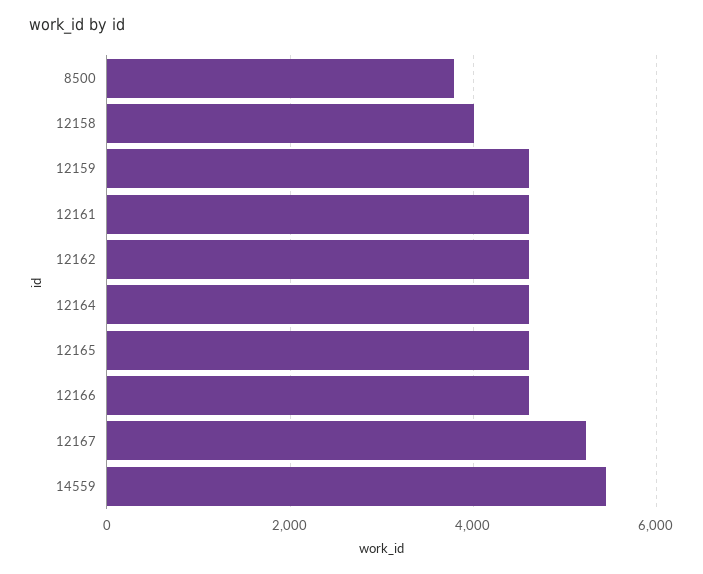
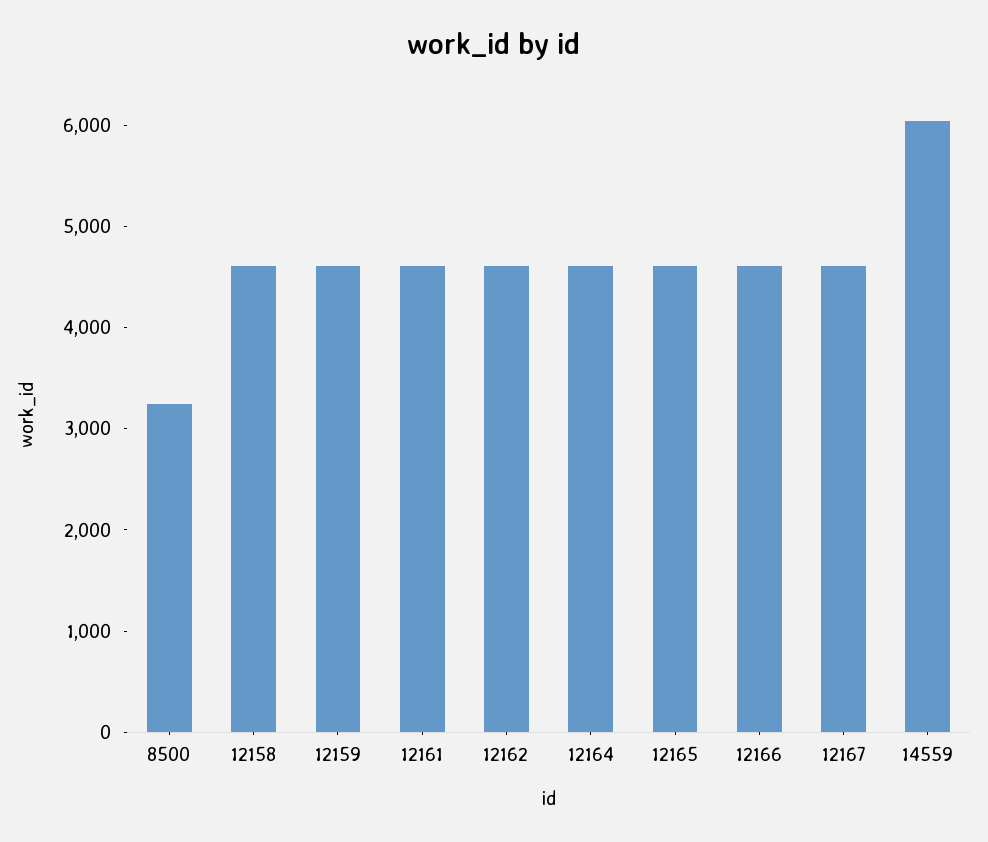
8500: 3800 -> 3200
12158: 4000 -> 4600
12167: 5200 -> 4600
14559: 5400 -> 6000

